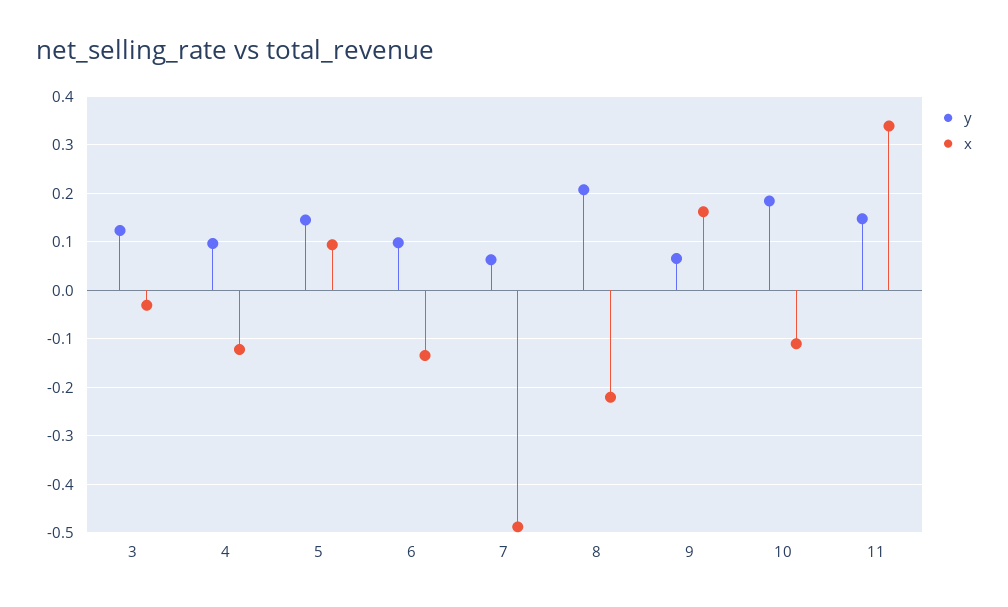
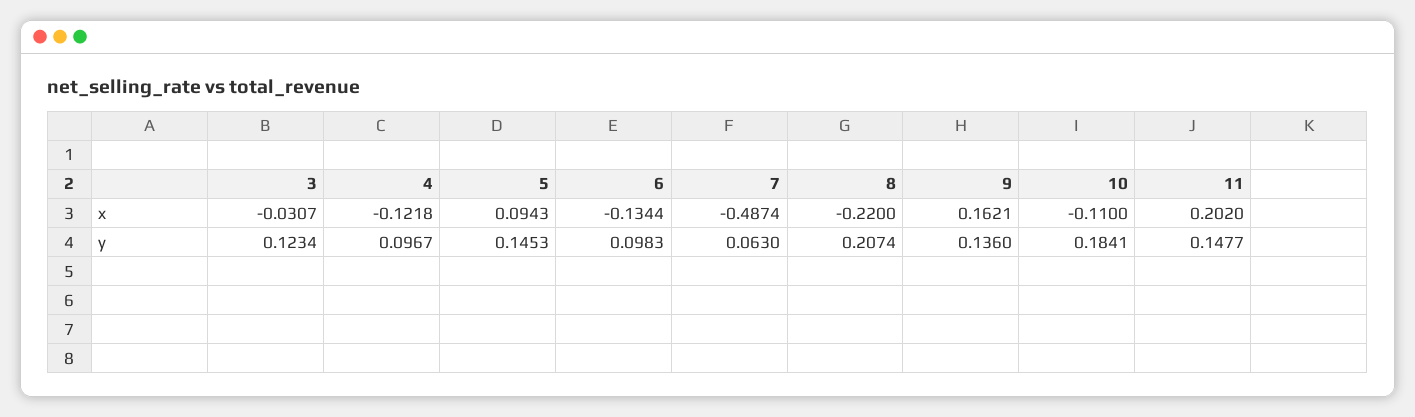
y, 9: 0.06 -> 0.136
x, 11: 0.34 -> 0.202

